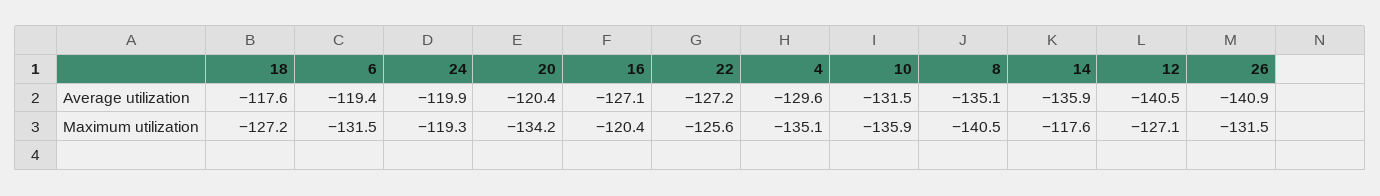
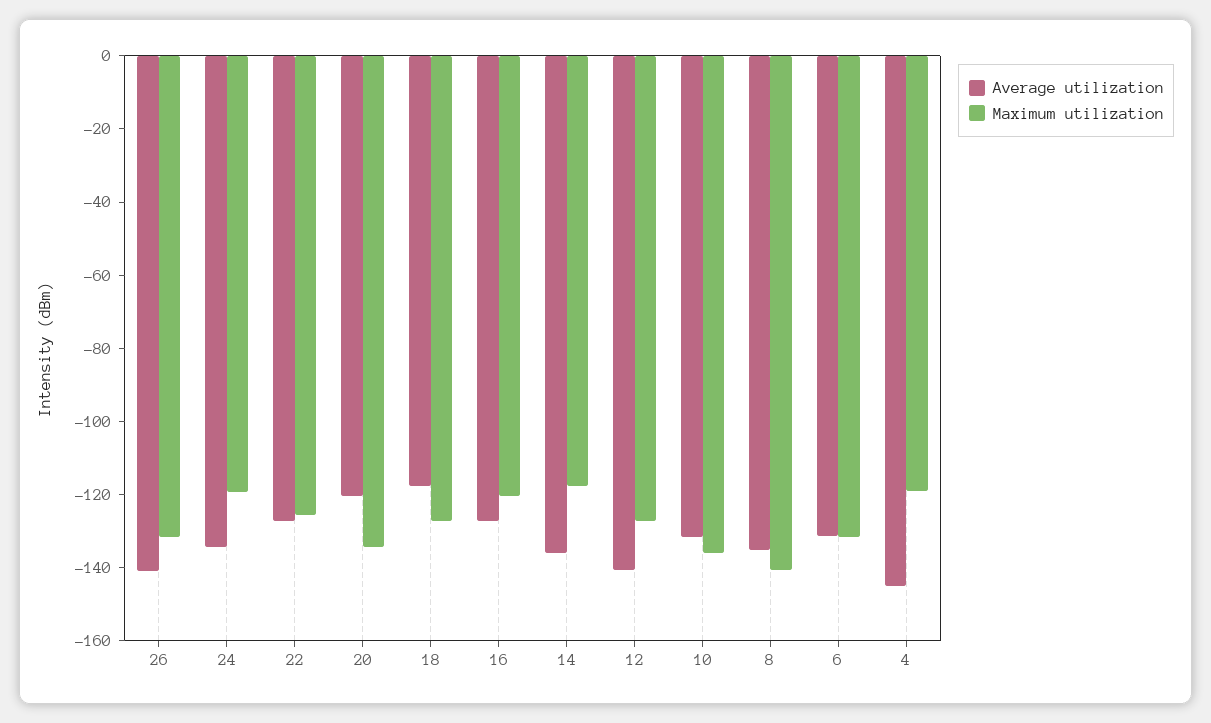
Average utilization, 6: -119.4 -> -130
Average utilization, 24: -119.9 -> -135
Average utilization, 4: -129.6 -> -145
Maximum utilization, 4: -135.1 -> -120

